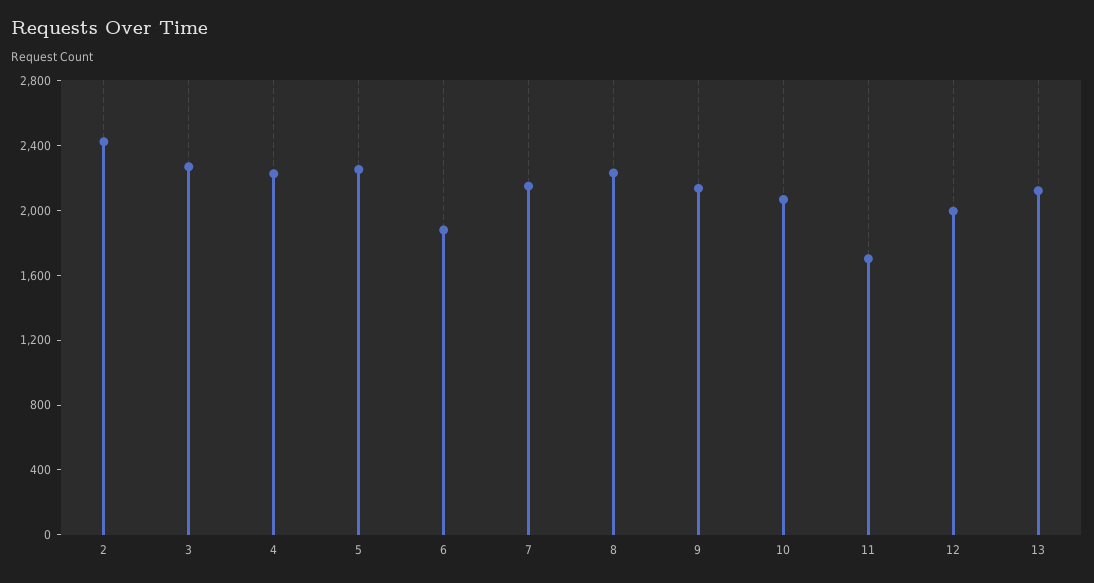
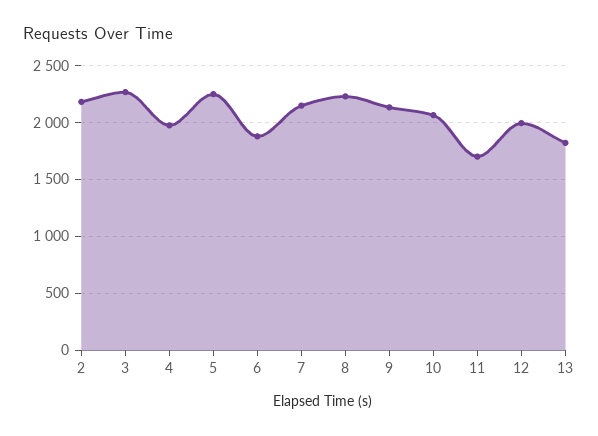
2: 2400 -> 2200
4: 2200 -> 2000
13: 2100 -> 1800

